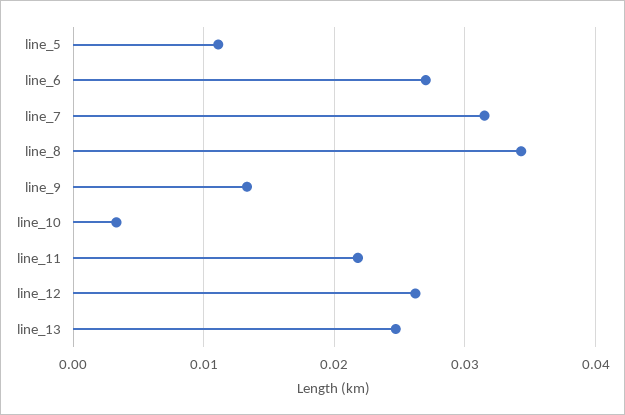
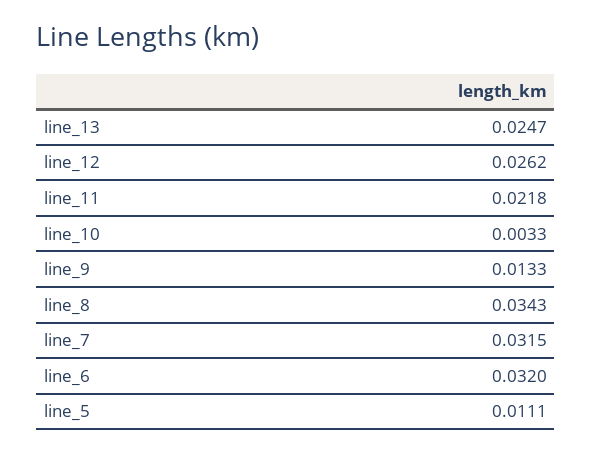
line_6: 0.027 -> 0.032

